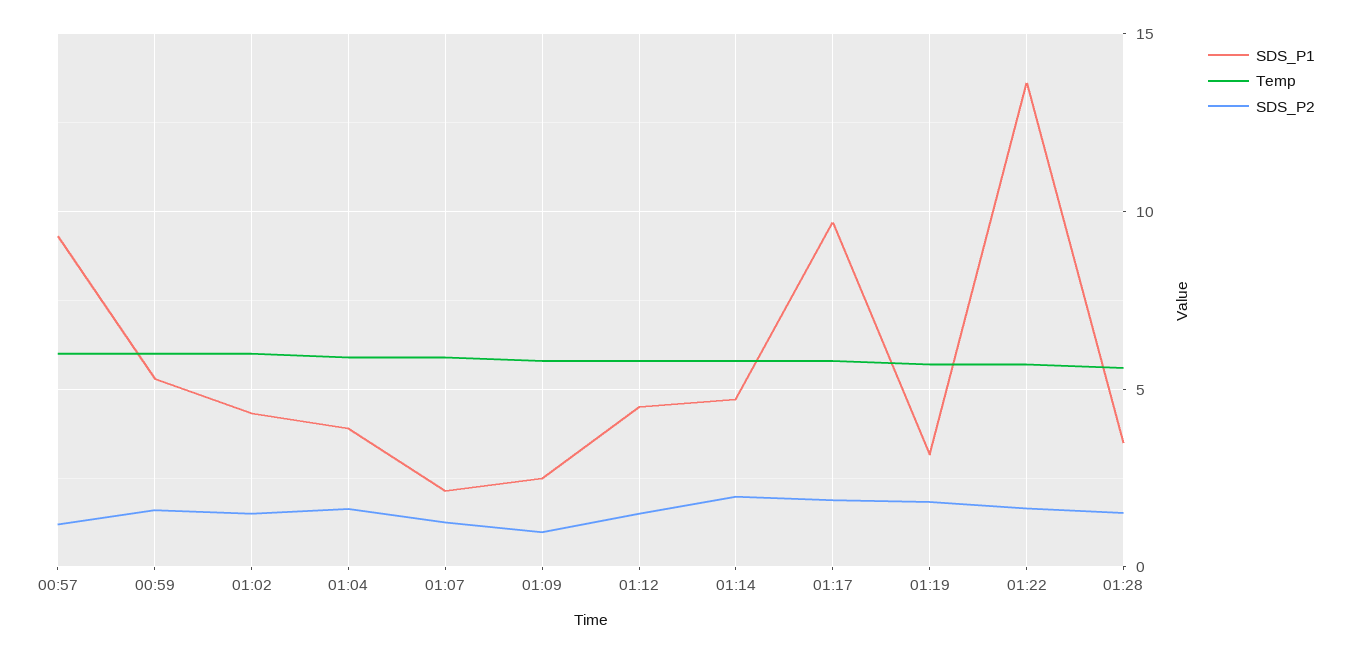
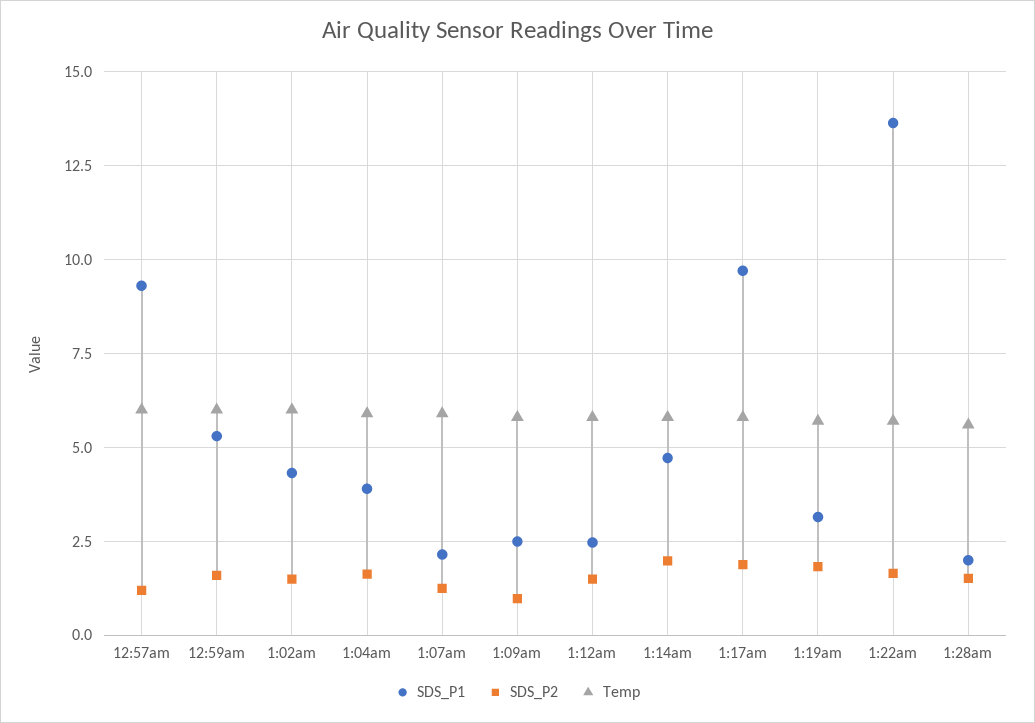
SDS_P1, 01:12: 4.5 -> 2.5
SDS_P1, 01:28: 3.5 -> 2

